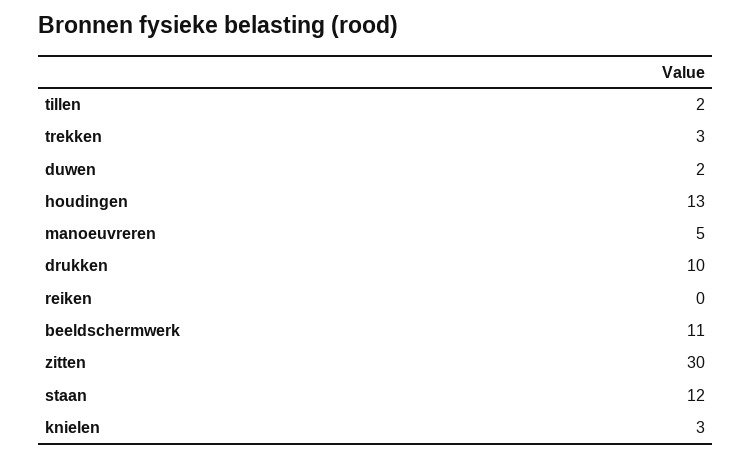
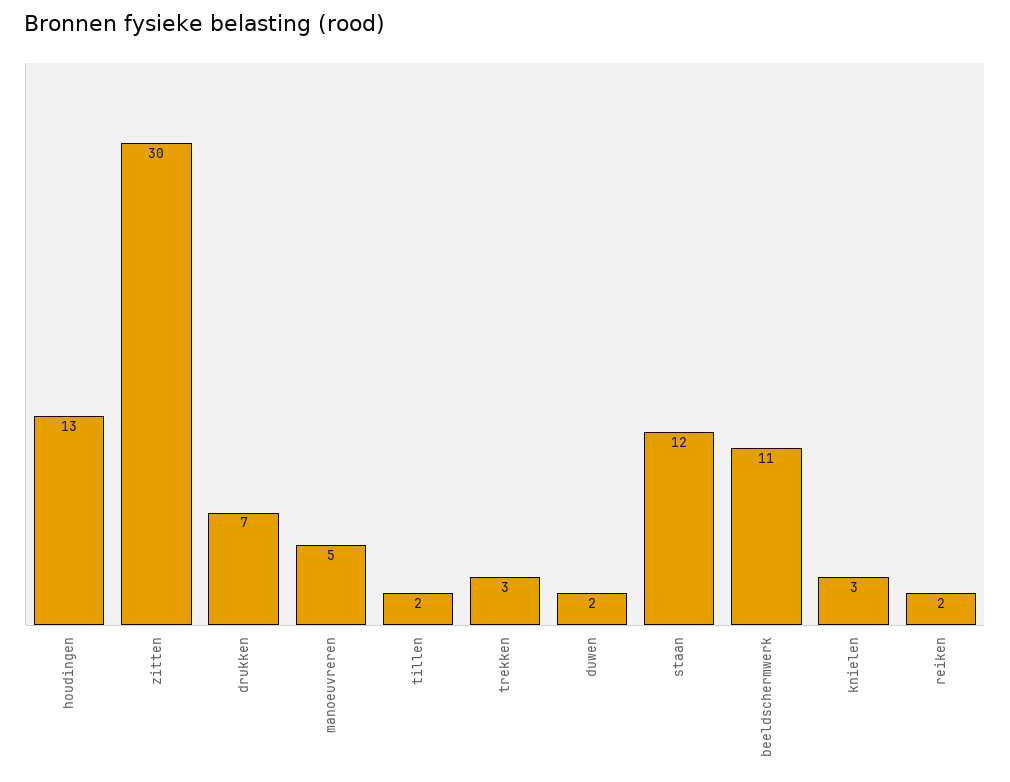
drukken: 10 -> 7
reiken: 0 -> 2

